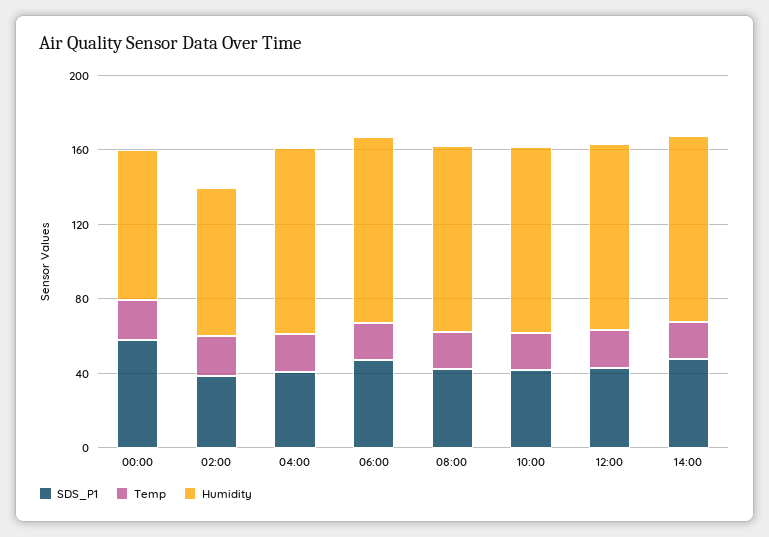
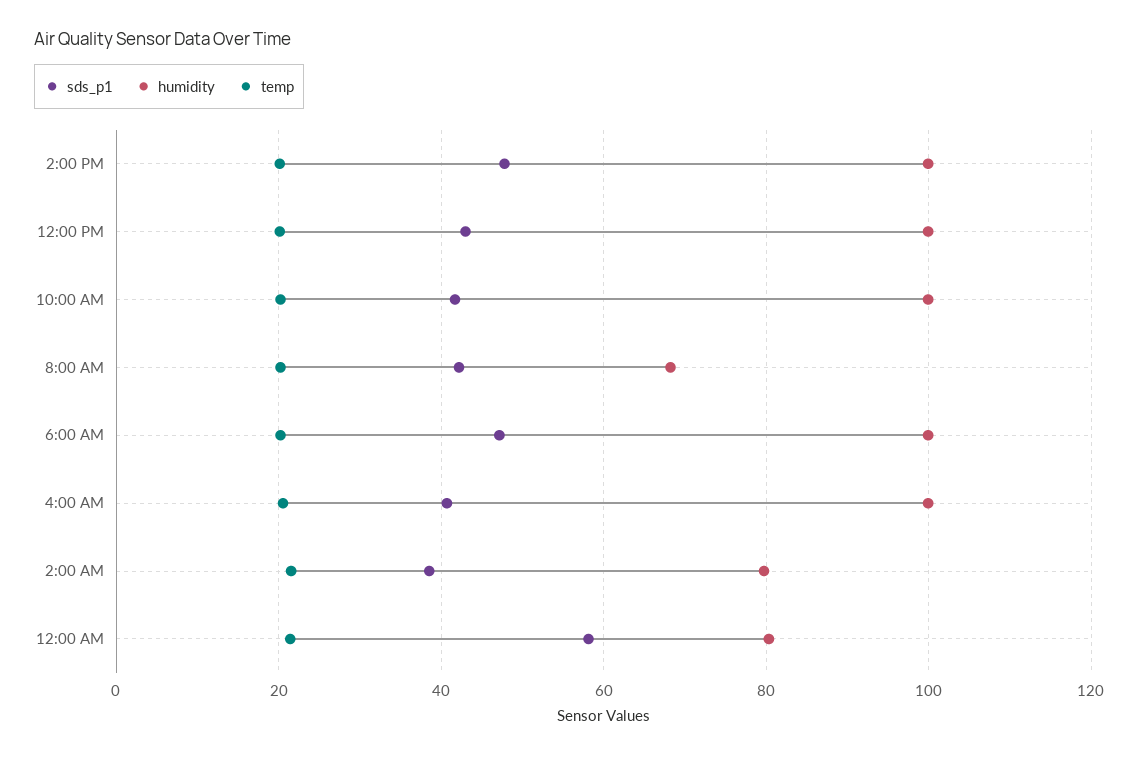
Humidity, 08:00: 100 -> 68

